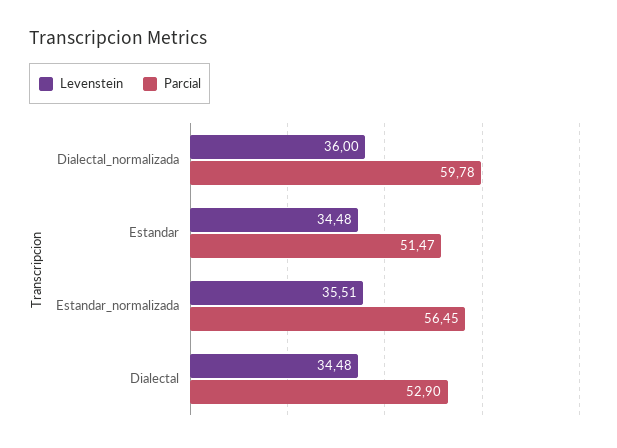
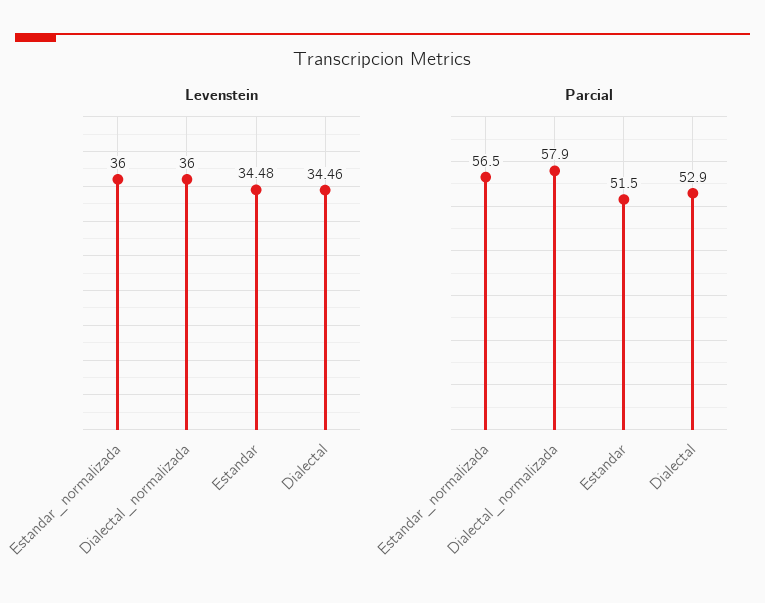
Parcial, Dialectal_normalizada: 59.78 -> 57.9
Levenstein, Estandar_normalizada: 35.51 -> 36
Levenstein, Dialectal: 34.48 -> 34.46

